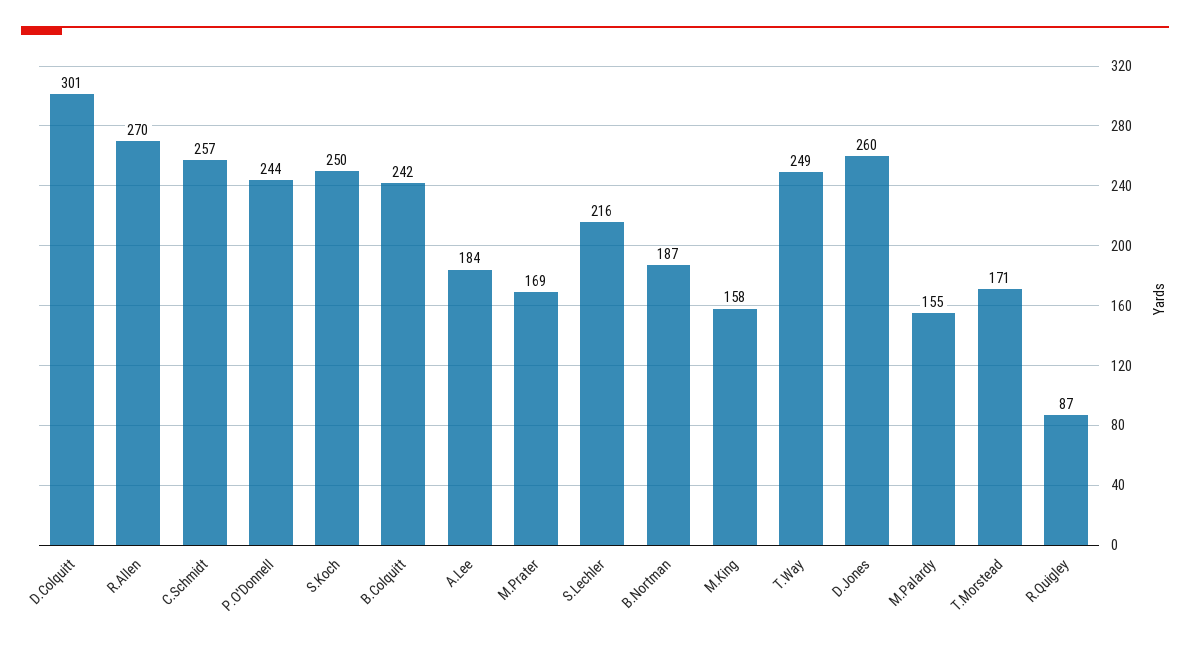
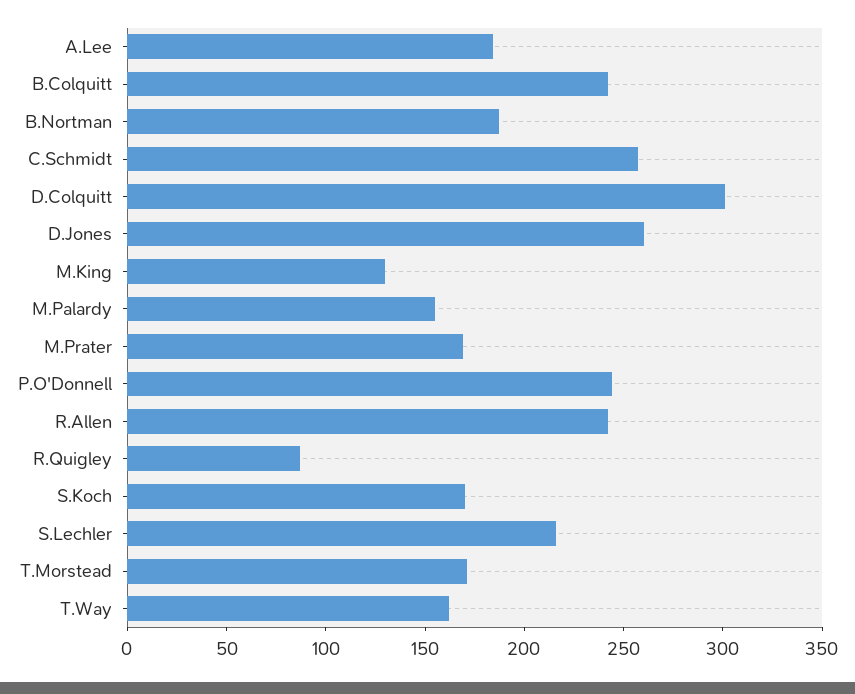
R.Allen: 270 -> 240
S.Koch: 250 -> 170
M.King: 158 -> 130
T.Way: 249 -> 160

